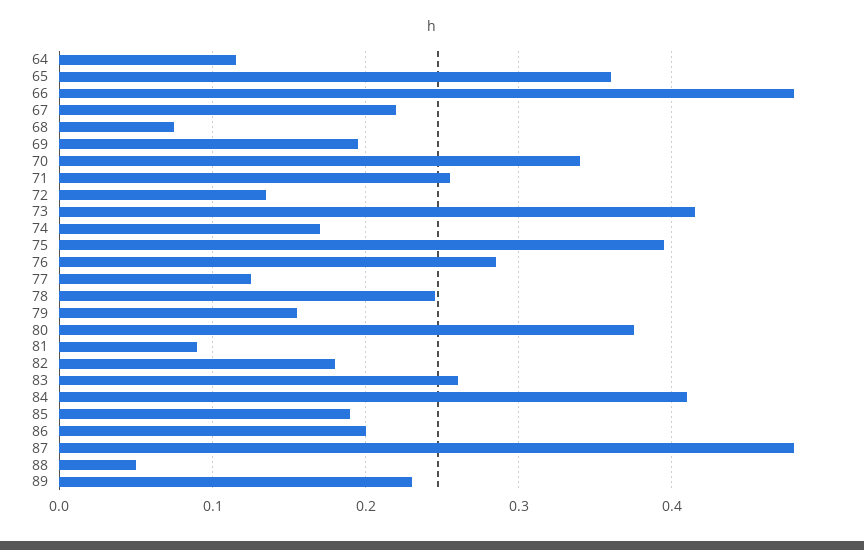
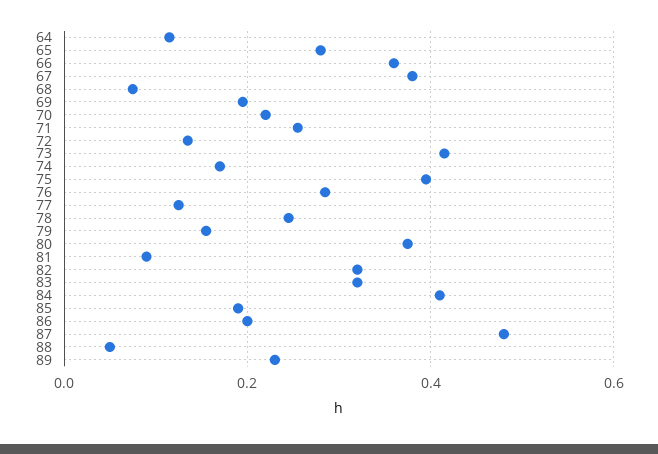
65: 0.36 -> 0.28
66: 0.48 -> 0.36
67: 0.22 -> 0.38
70: 0.34 -> 0.22
82: 0.18 -> 0.32
83: 0.26 -> 0.32

